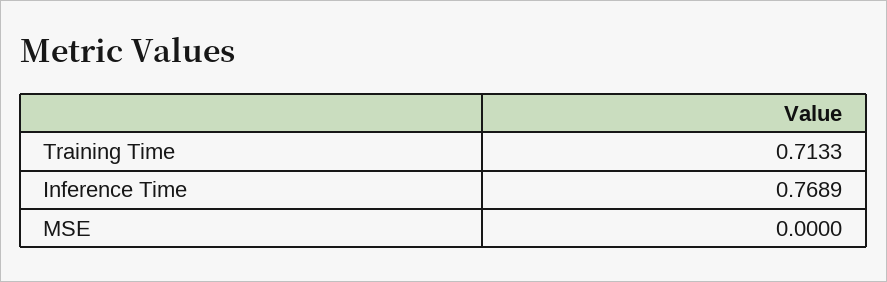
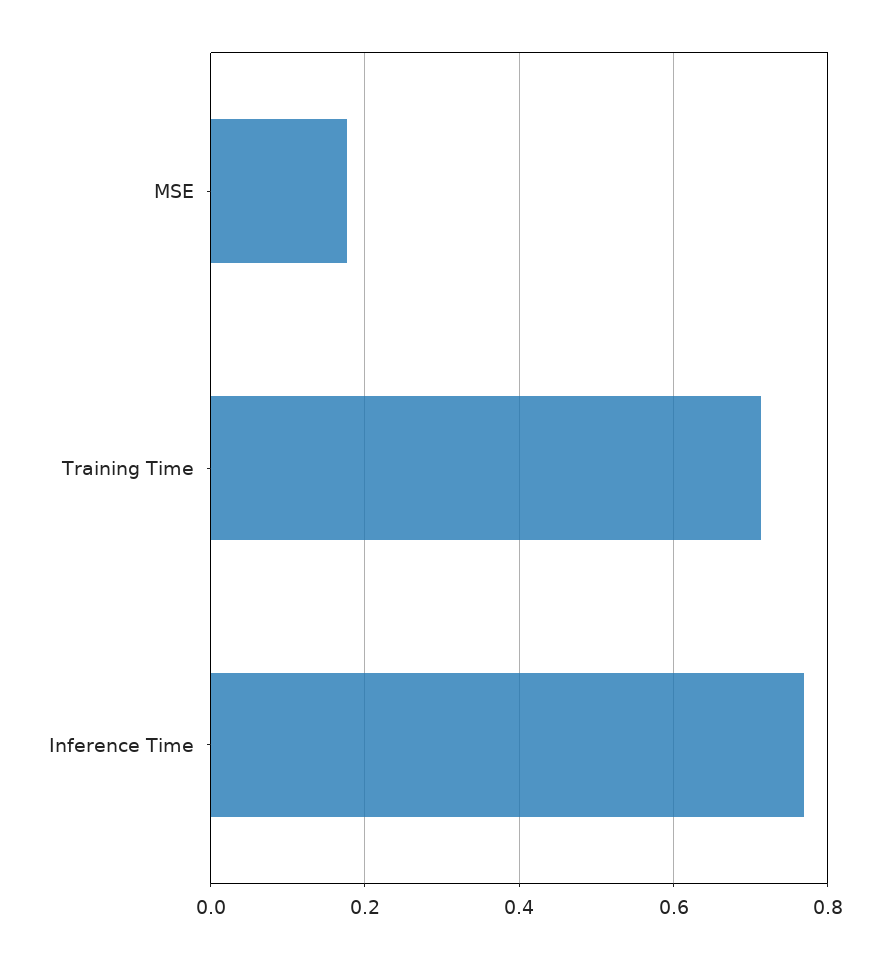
MSE: 0 -> 0.18

